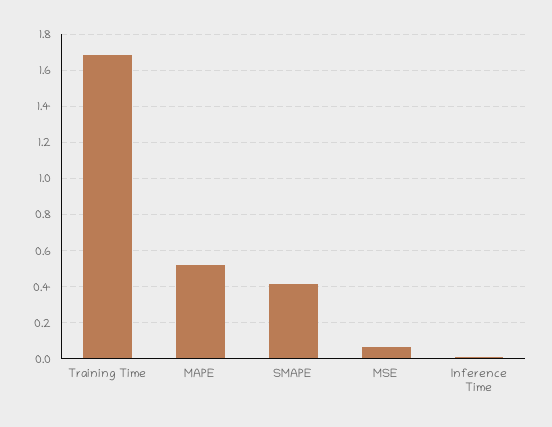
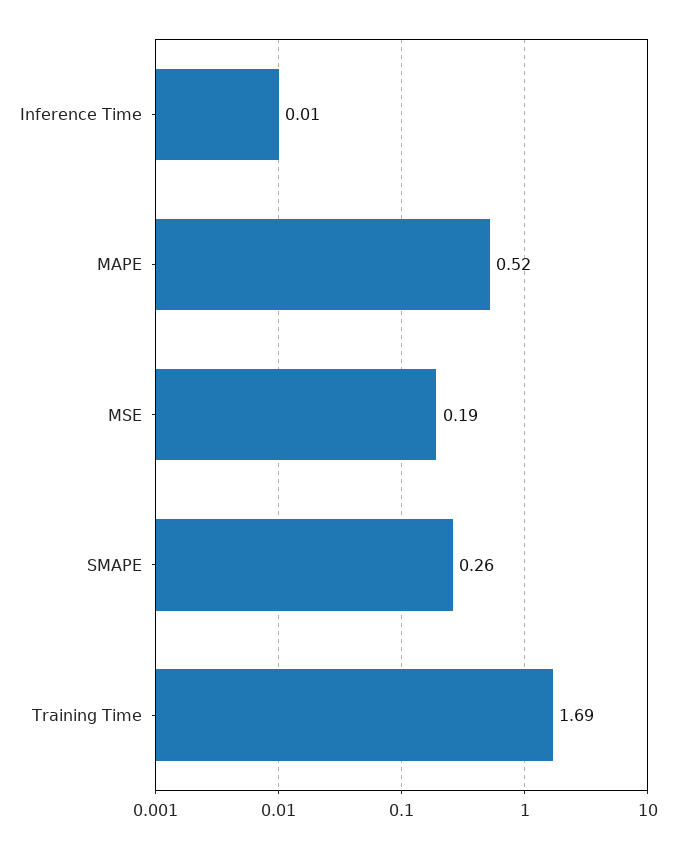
SMAPE: 0.4 -> 0.26
MSE: 0.05 -> 0.19

